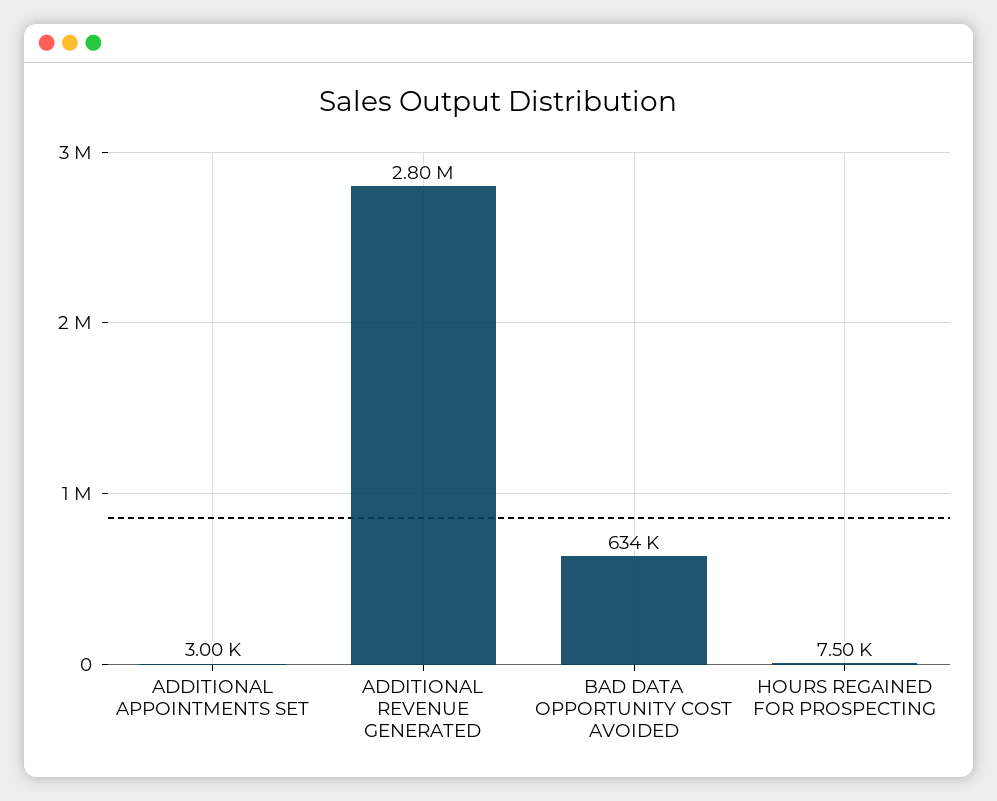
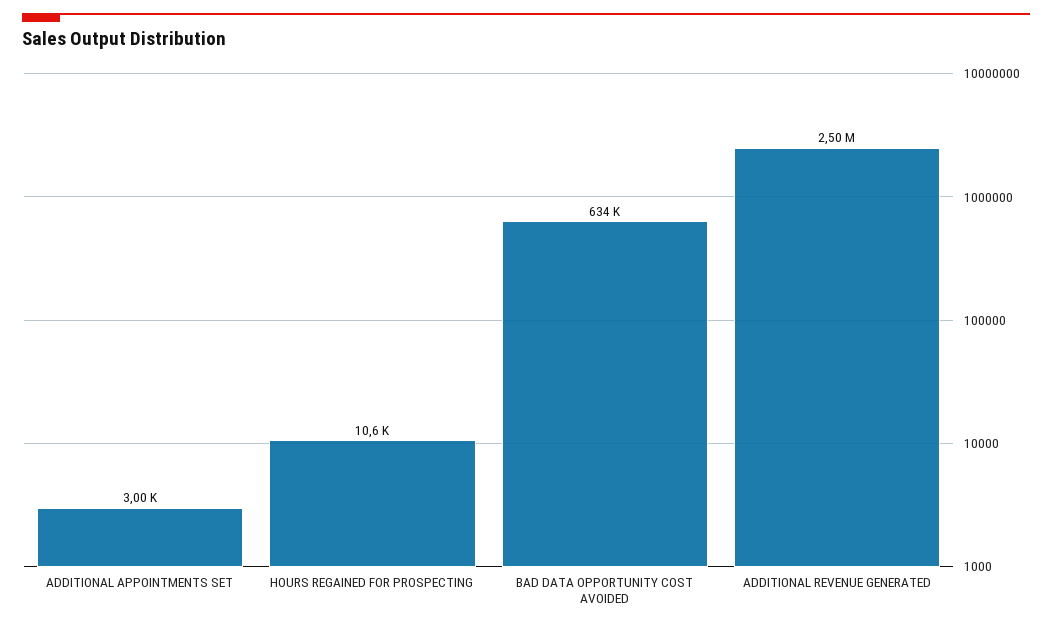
ADDITIONAL REVENUE GENERATED: 2800000 -> 2500000
HOURS REGAINED FOR PROSPECTING: 7500 -> 10600

